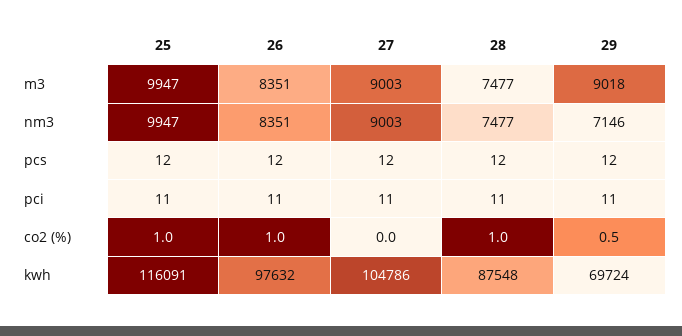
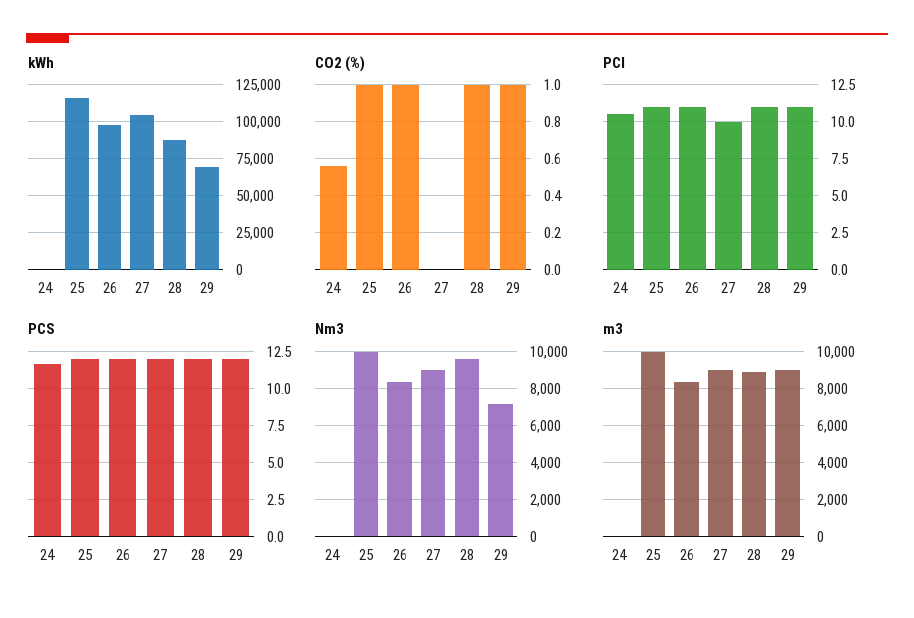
m3, 28: 7477 -> 9000
nm3, 28: 7477 -> 9500
pci, 27: 11 -> 10
co2 (%), 29: 0.5 -> 1
kwh, 24: none -> 0
co2 (%), 24: none -> 0.55
pci, 24: none -> 10.5
pcs, 24: none -> 11.5
nm3, 24: none -> 0
m3, 24: none -> 0

